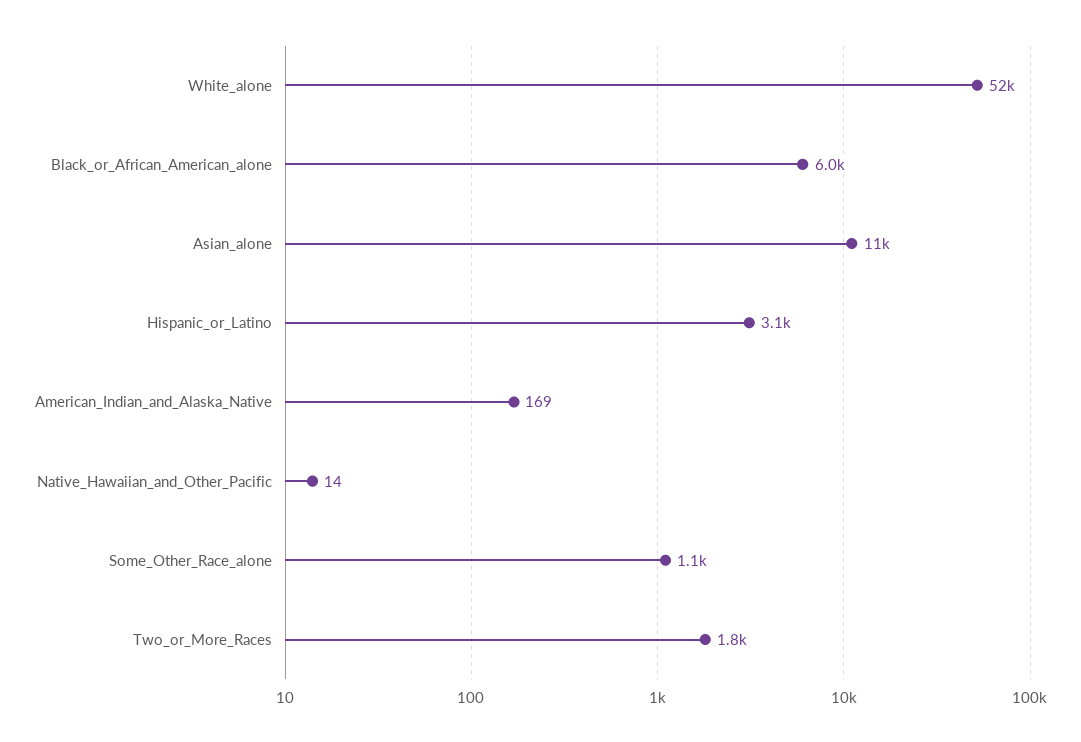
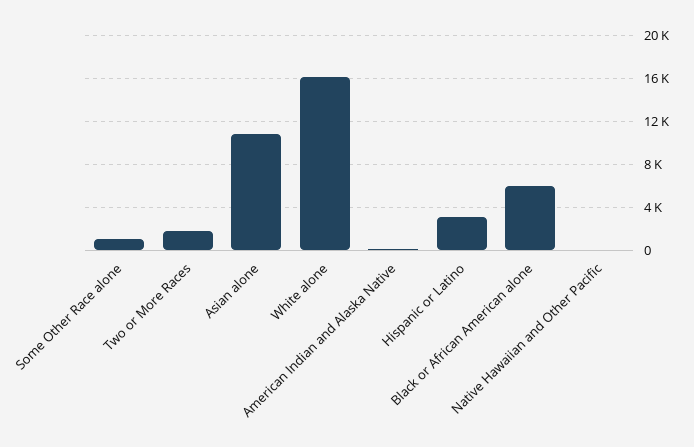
White_alone: 52000 -> 16000

